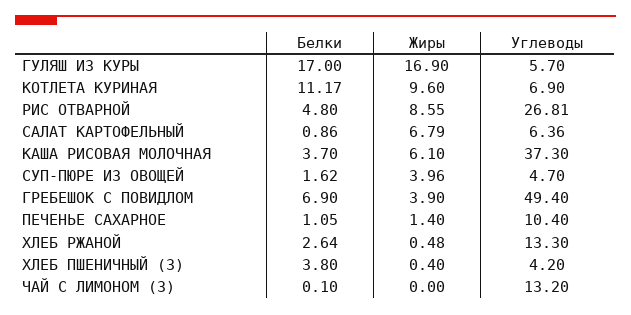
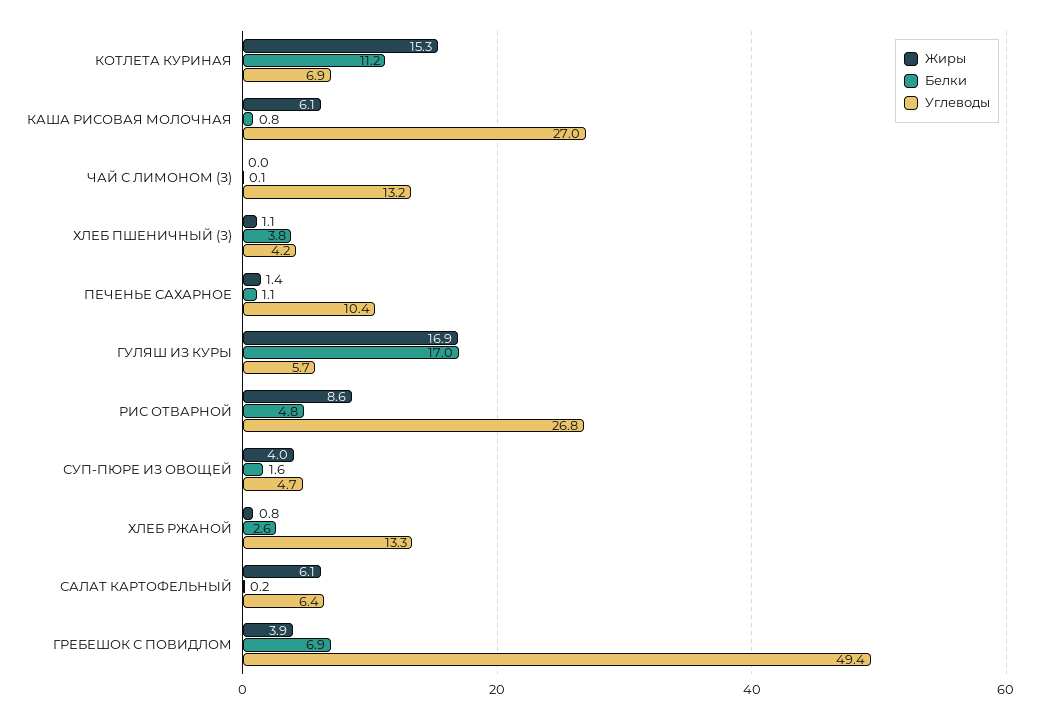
Жиры, КОТЛЕТА КУРИНАЯ: 9.6 -> 15.3
Белки, САЛАТ КАРТОФЕЛЬНЫЙ: 0.86 -> 0.2
Жиры, САЛАТ КАРТОФЕЛЬНЫЙ: 6.79 -> 6.1
Белки, КАША РИСОВАЯ МОЛОЧНАЯ: 3.7 -> 0.8
Углеводы, КАША РИСОВАЯ МОЛОЧНАЯ: 37.3 -> 27
Жиры, ХЛЕБ РЖАНОЙ: 0.48 -> 0.8
Жиры, ХЛЕБ ПШЕНИЧНЫЙ (З): 0.4 -> 1.1

